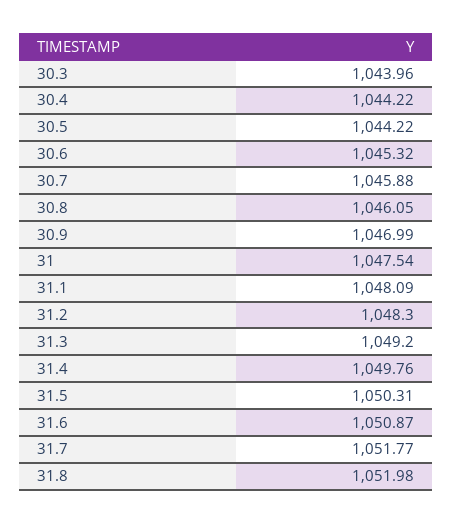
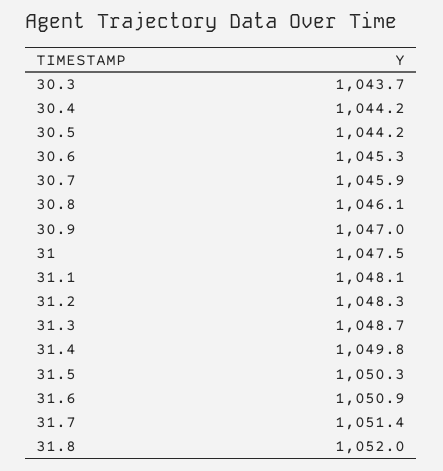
30.3: 1043.96 -> 1043.7
31.3: 1049.2 -> 1048.7
31.7: 1051.77 -> 1051.4

